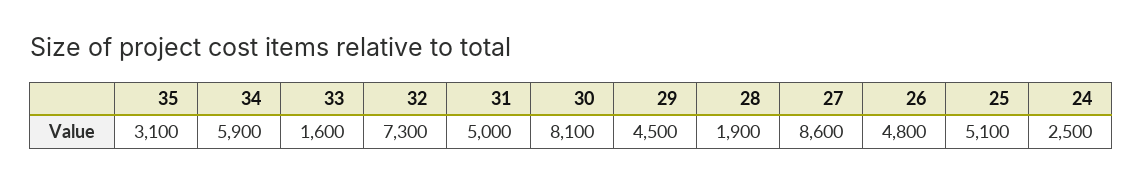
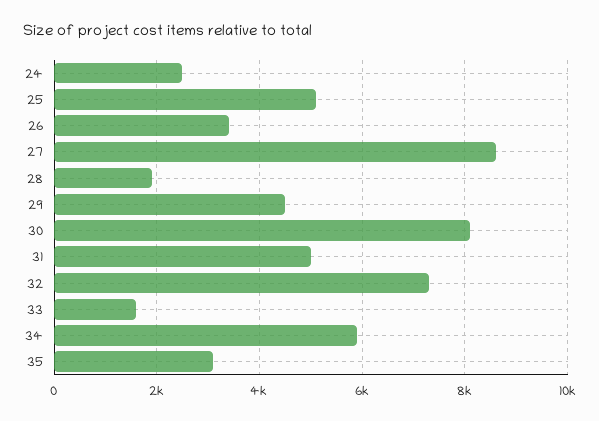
26: 4800 -> 3400

